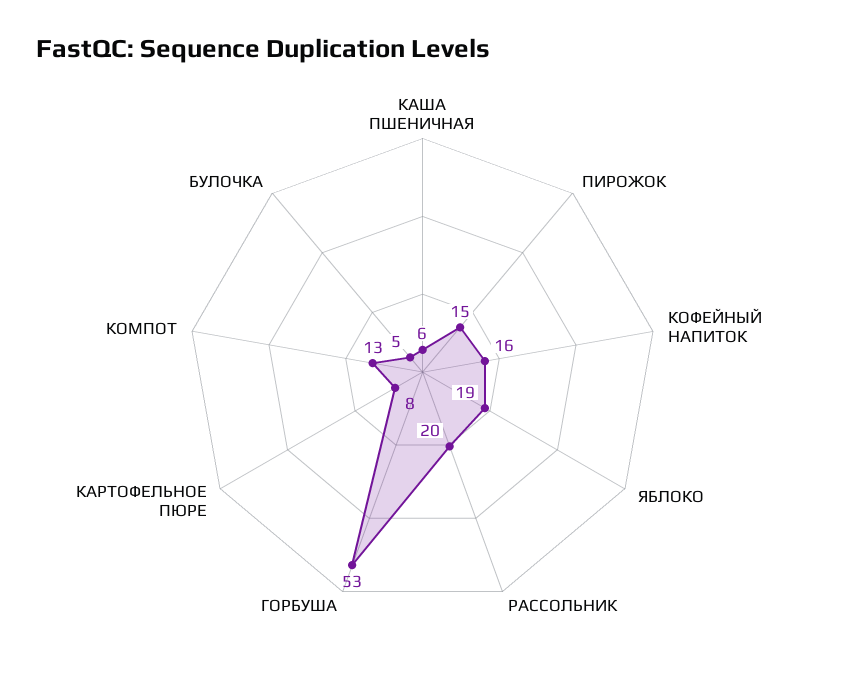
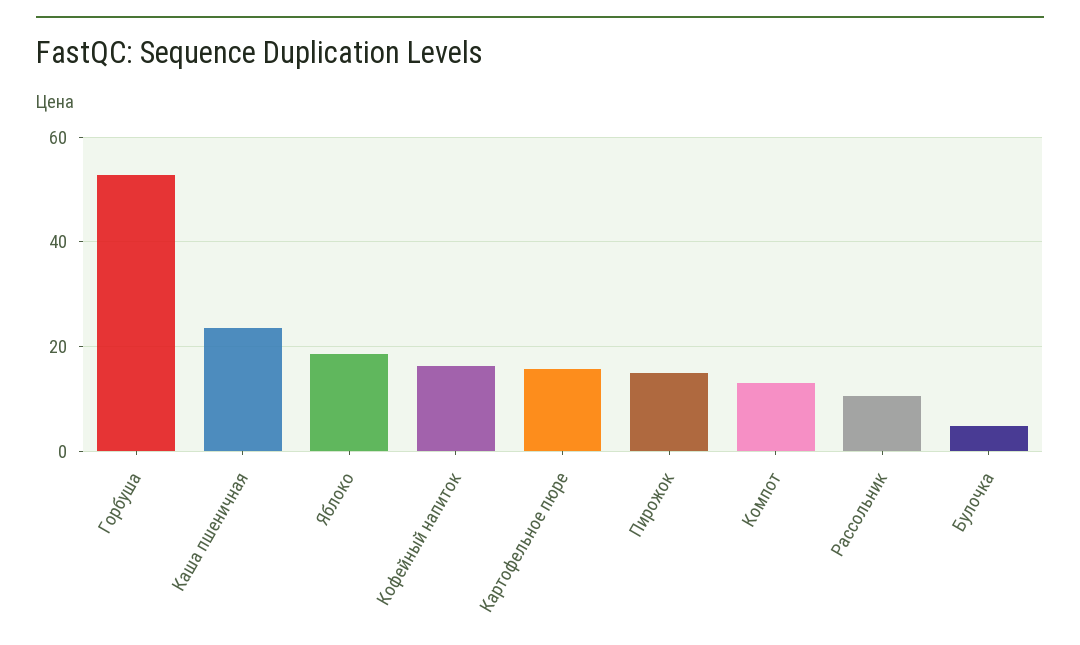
КАША ПШЕНИЧНАЯ: 6 -> 24
РАССОЛЬНИК: 20 -> 10
КАРТОФЕЛЬНОЕ ПЮРЕ: 8 -> 16

